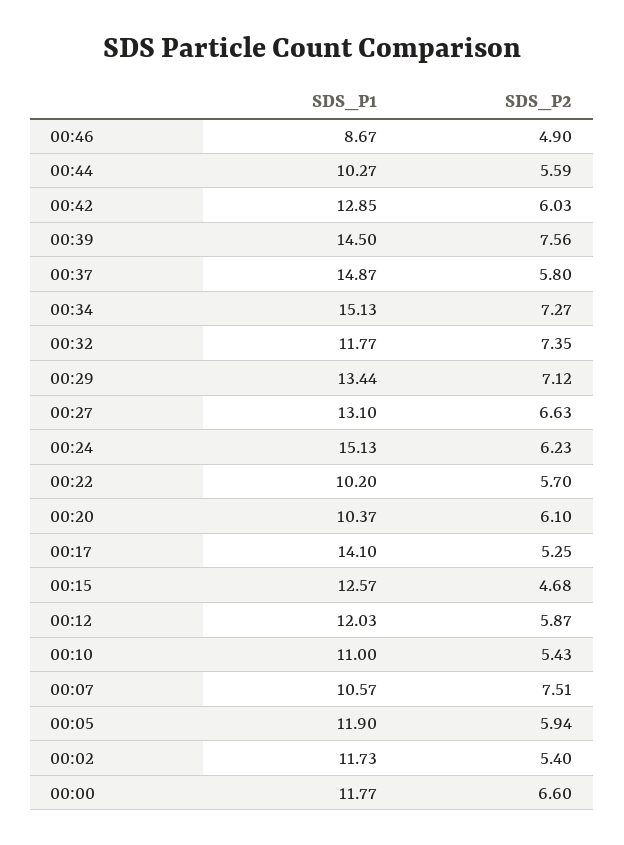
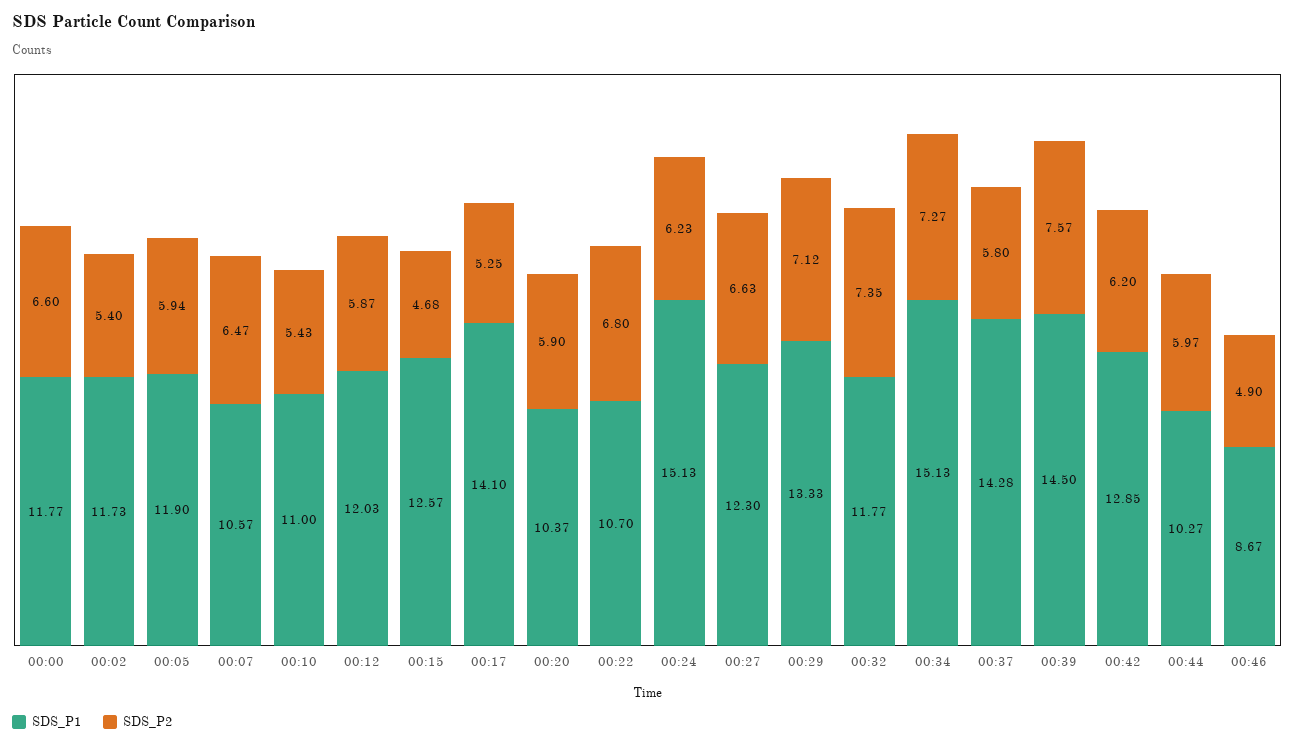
SDS_P2, 00:44: 5.59 -> 5.97
SDS_P2, 00:42: 6.03 -> 6.2
SDS_P2, 00:39: 7.56 -> 7.57
SDS_P1, 00:37: 14.87 -> 14.28
SDS_P1, 00:29: 13.44 -> 13.33
SDS_P1, 00:27: 13.1 -> 12.3
SDS_P1, 00:22: 10.2 -> 10.7
SDS_P2, 00:22: 5.7 -> 6.8
SDS_P2, 00:20: 6.1 -> 5.9
SDS_P2, 00:07: 7.51 -> 6.47

